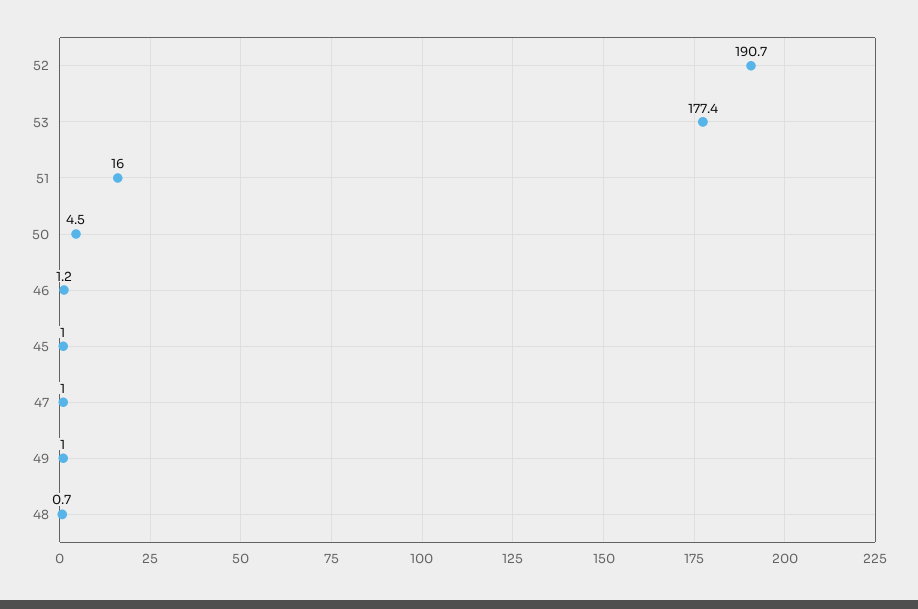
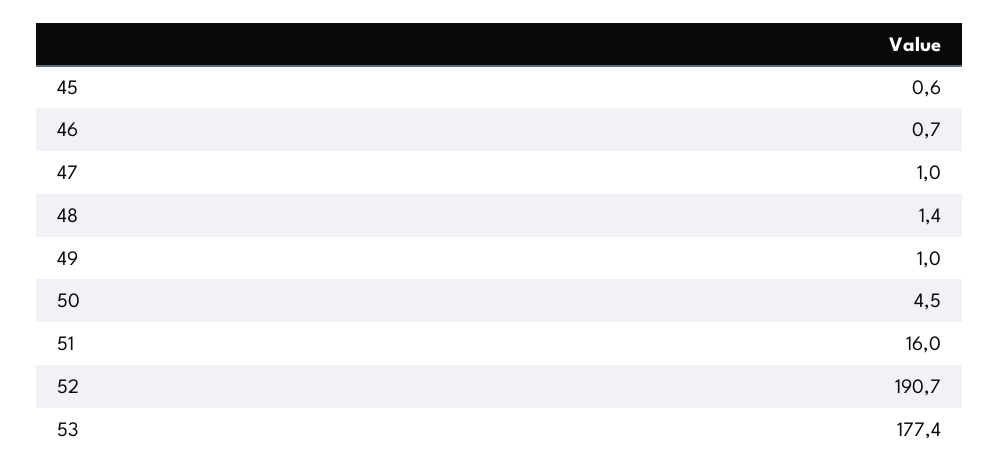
46: 1.2 -> 0.7
45: 1 -> 0.6
48: 0.7 -> 1.4

